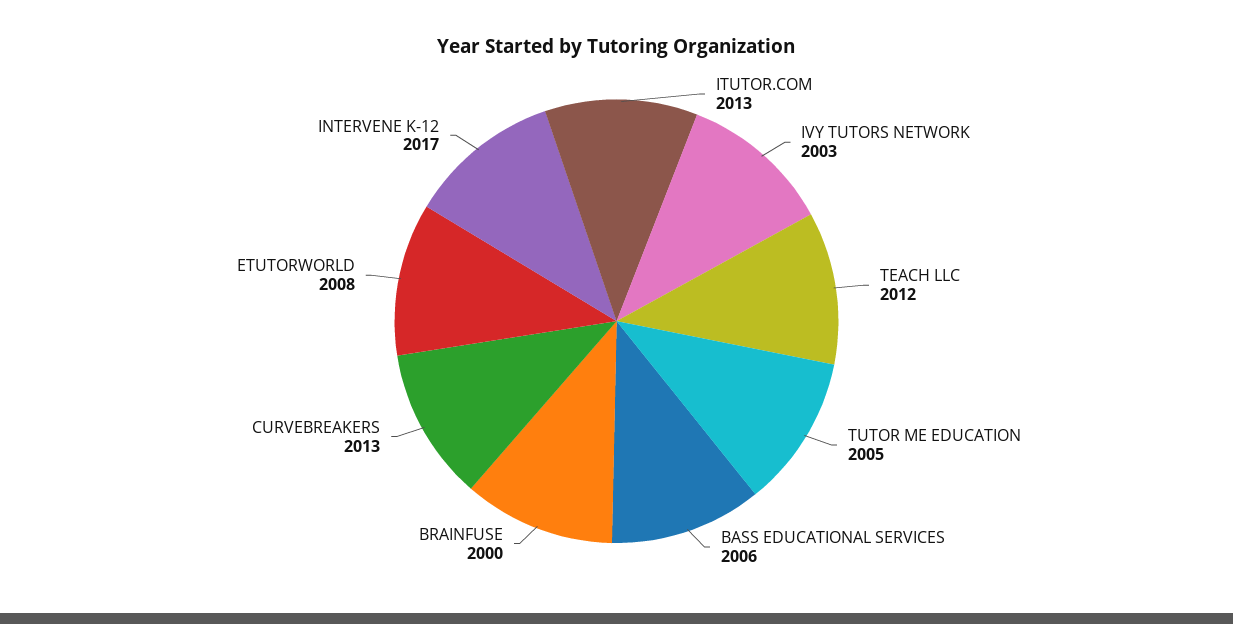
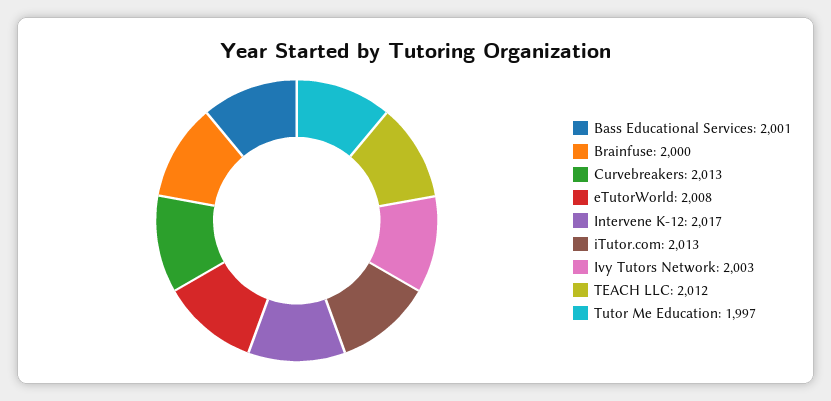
TUTOR ME EDUCATION: 2005 -> 1997
BASS EDUCATIONAL SERVICES: 2006 -> 2001

